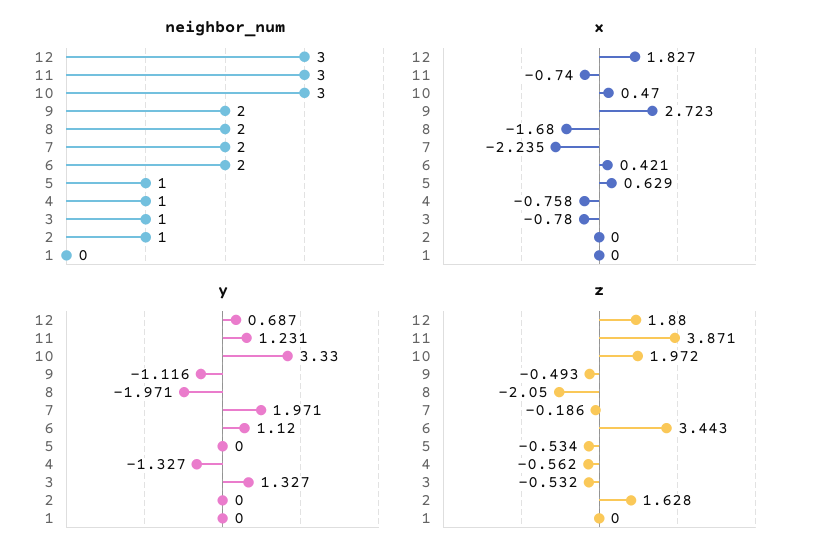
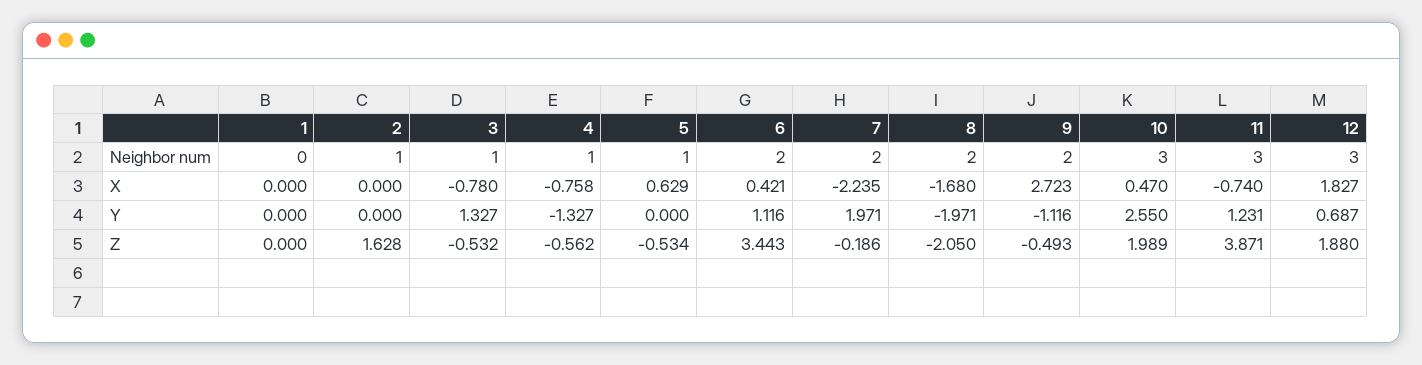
y, 10: 3.33 -> 2.55
y, 6: 1.12 -> 1.116
z, 10: 1.972 -> 1.989

